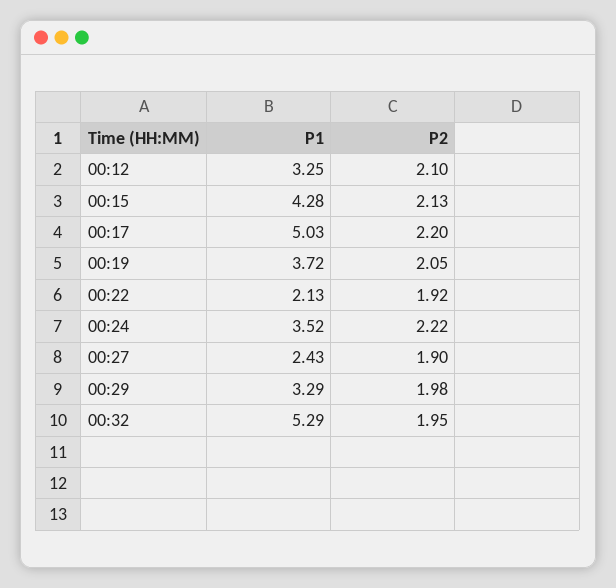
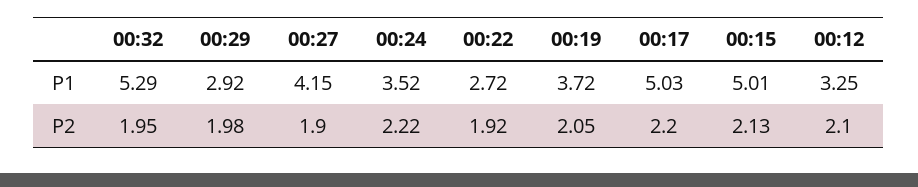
P1, 00:15: 4.28 -> 5.01
P1, 00:22: 2.13 -> 2.72
P1, 00:27: 2.43 -> 4.15
P1, 00:29: 3.29 -> 2.92

